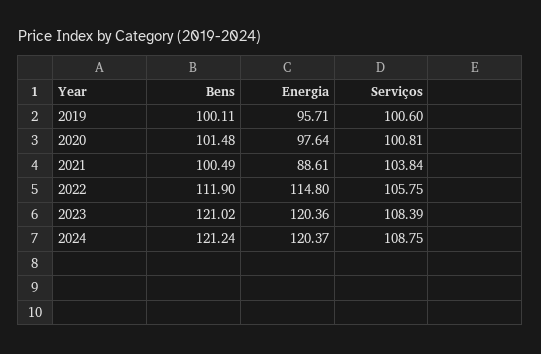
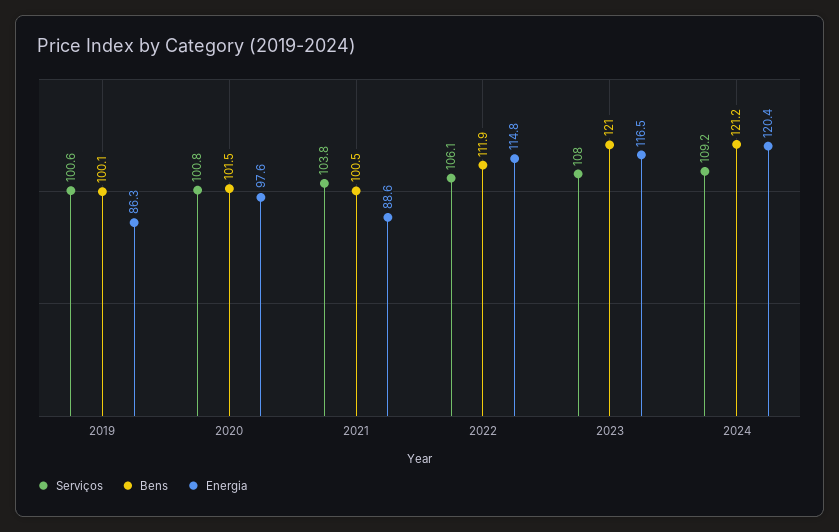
Energia, 2019: 95.71 -> 86.3
Serviços, 2022: 105.75 -> 106.1
Energia, 2023: 120.36 -> 116.5
Serviços, 2023: 108.39 -> 108
Serviços, 2024: 108.75 -> 109.2

